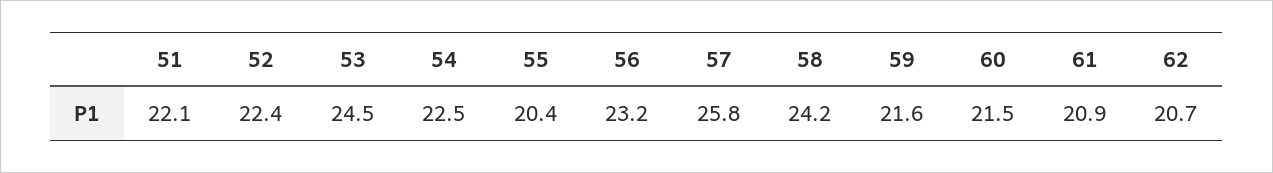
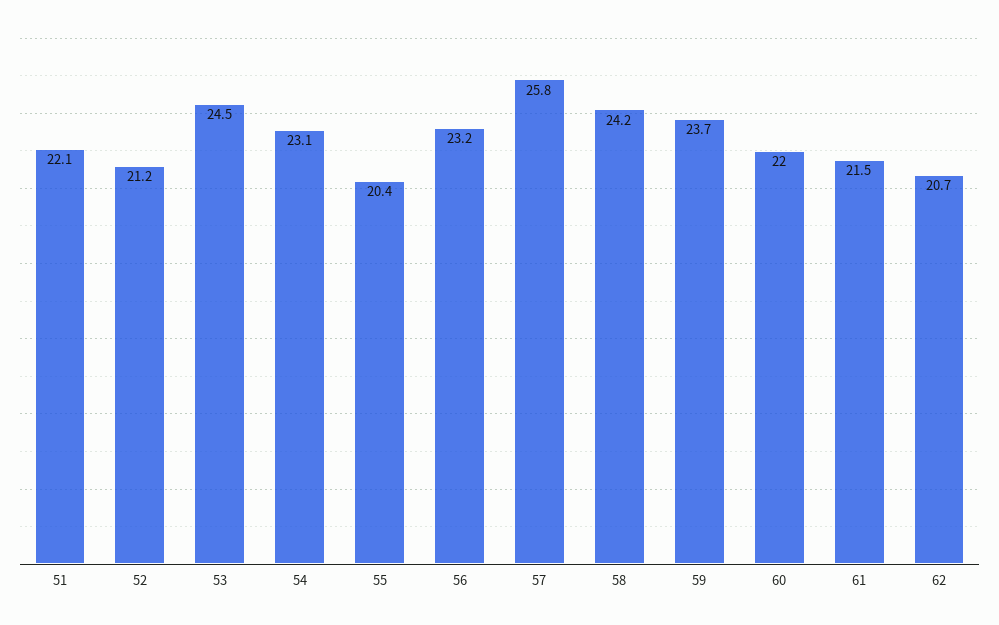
52: 22.4 -> 21.2
54: 22.5 -> 23.1
59: 21.6 -> 23.7
60: 21.5 -> 22
61: 20.9 -> 21.5

